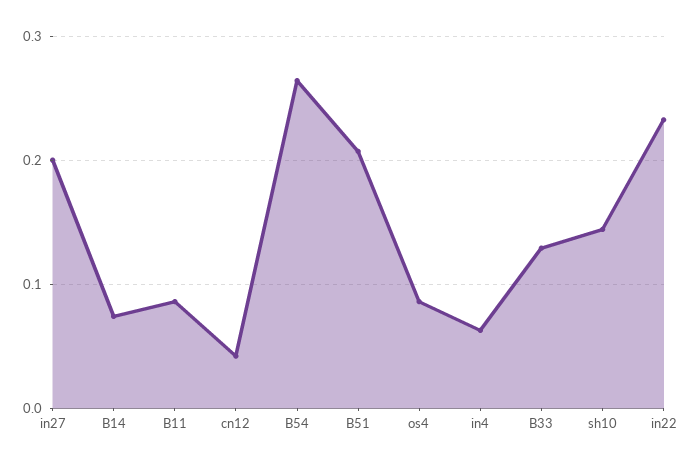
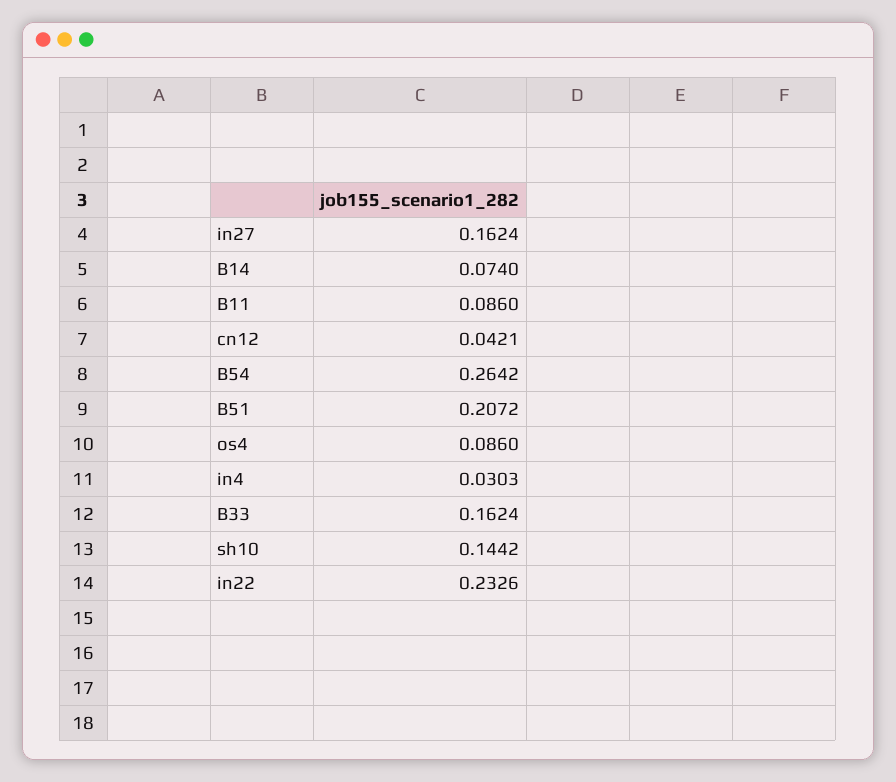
in27: 0.2 -> 0.1624
in4: 0.06 -> 0.0303
B33: 0.13 -> 0.1624

